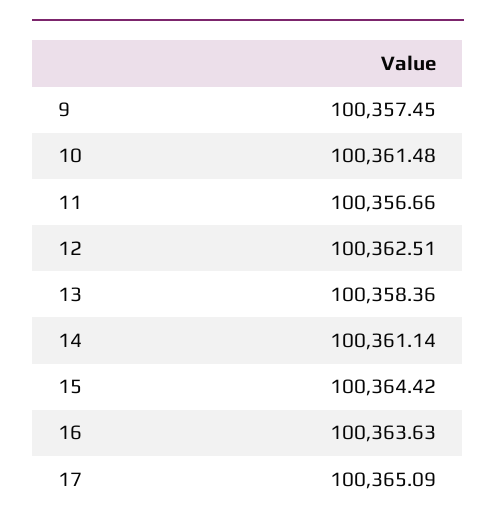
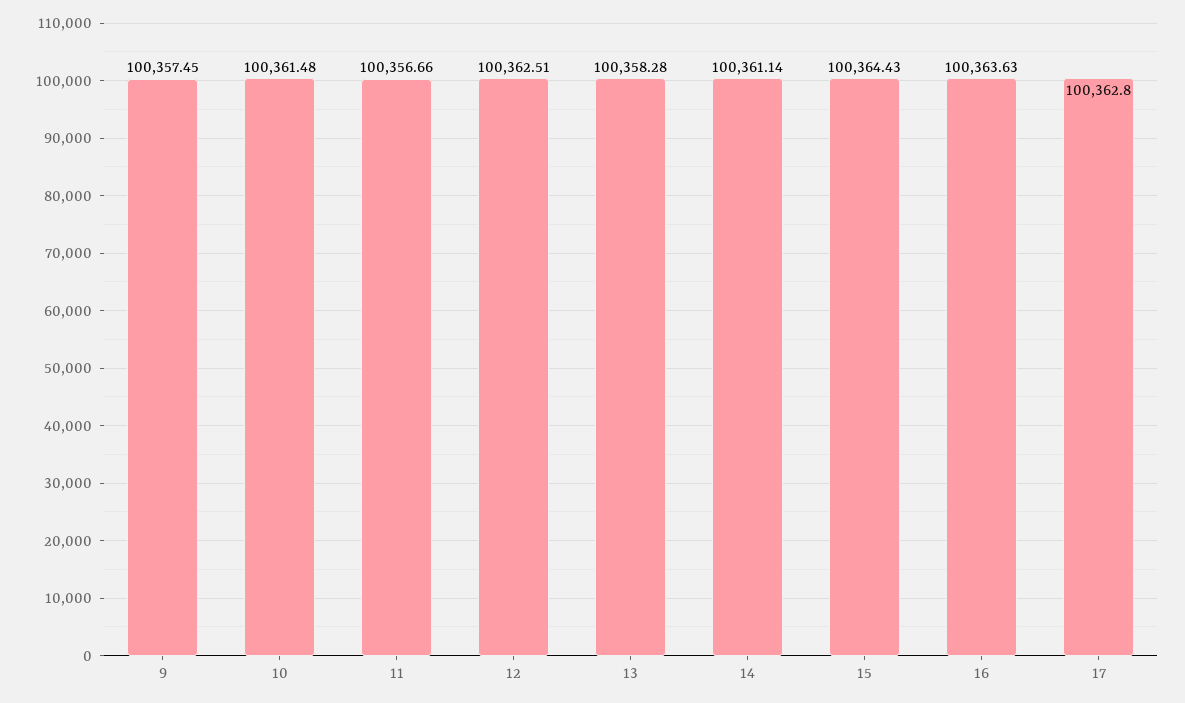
13: 100358.36 -> 100358.28
15: 100364.42 -> 100364.43
17: 100365.09 -> 100362.8

